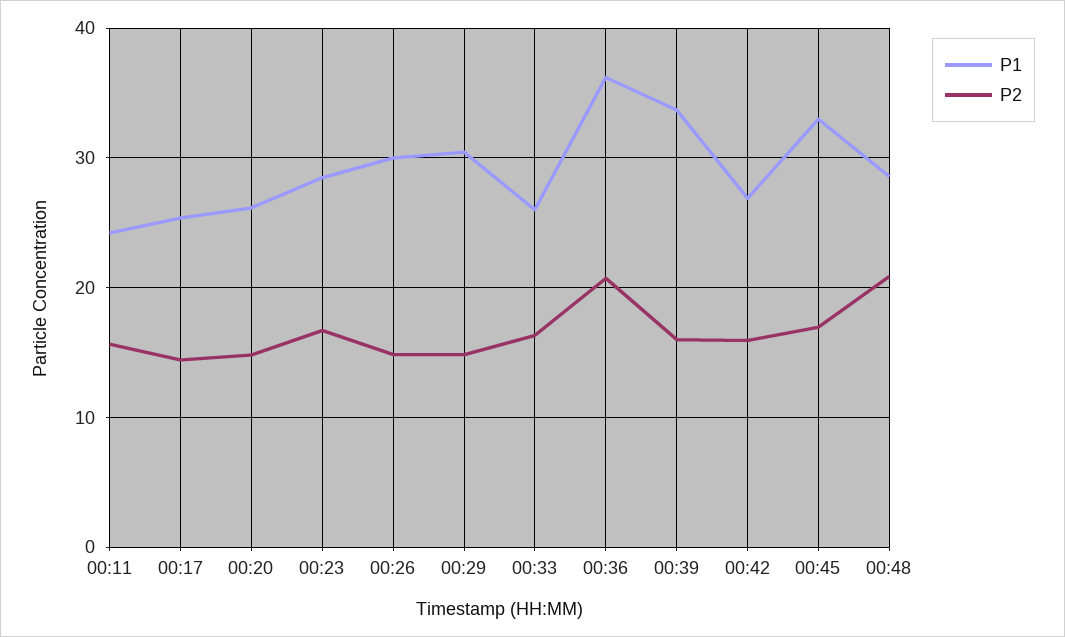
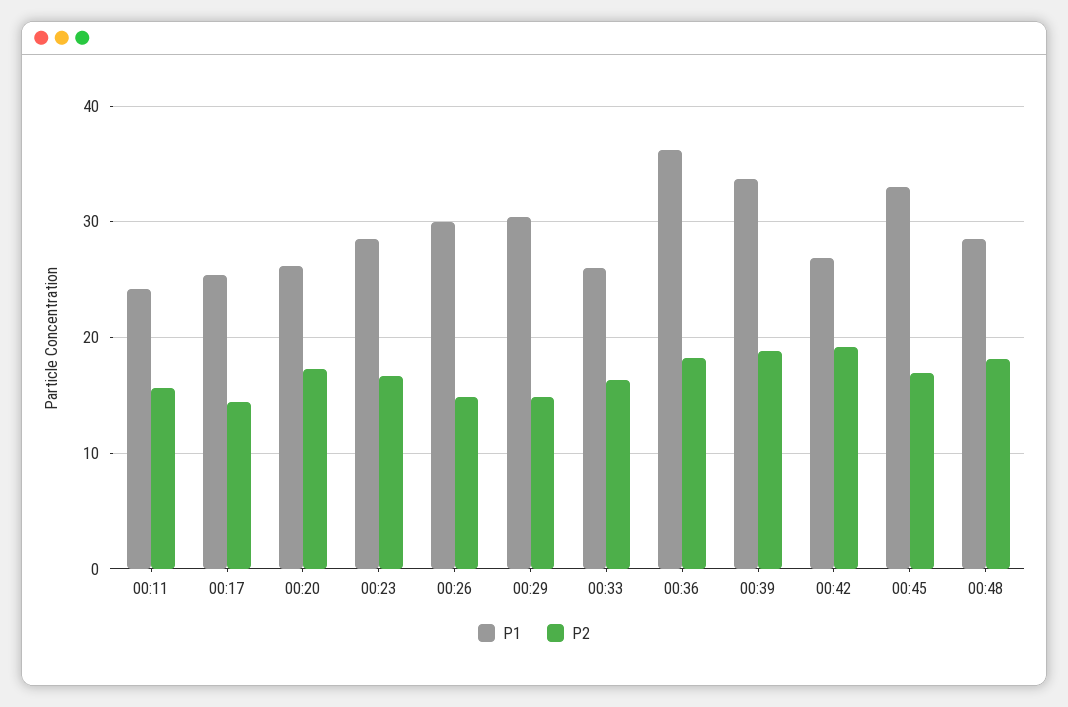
P2, 00:20: 15 -> 17
P2, 00:36: 21 -> 18
P2, 00:39: 16 -> 19
P2, 00:42: 16 -> 19
P2, 00:48: 21 -> 18

